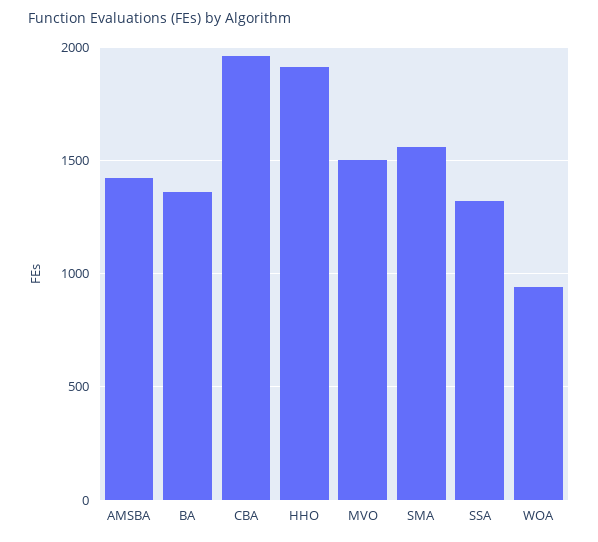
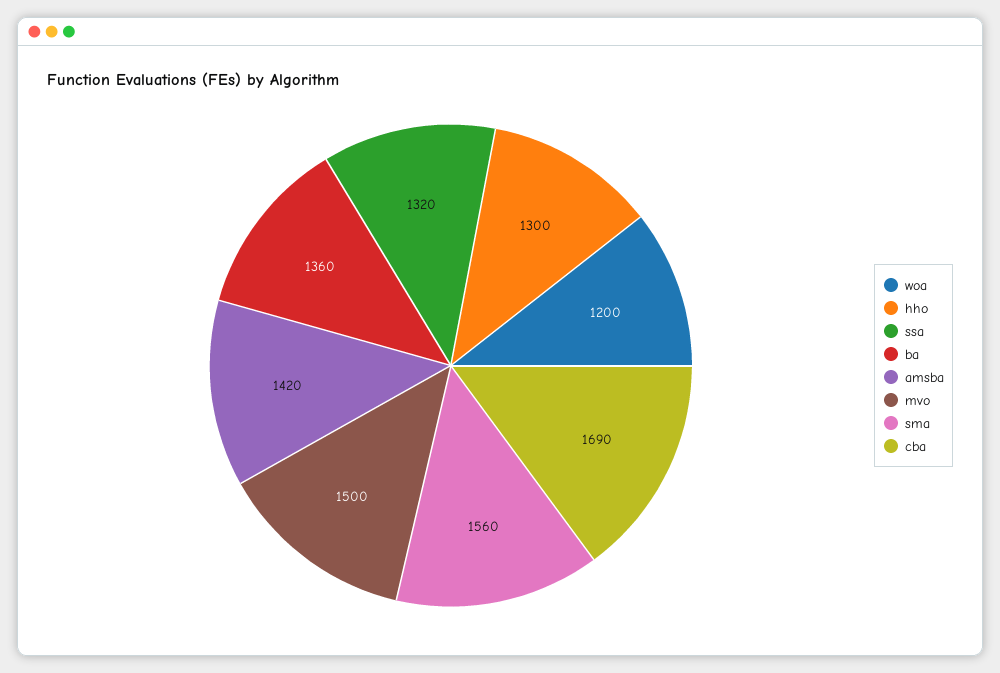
CBA: 1950 -> 1690
HHO: 1900 -> 1300
WOA: 950 -> 1200

